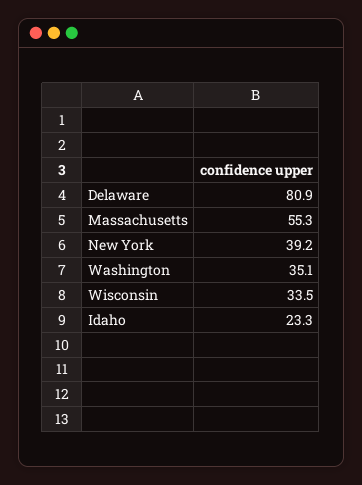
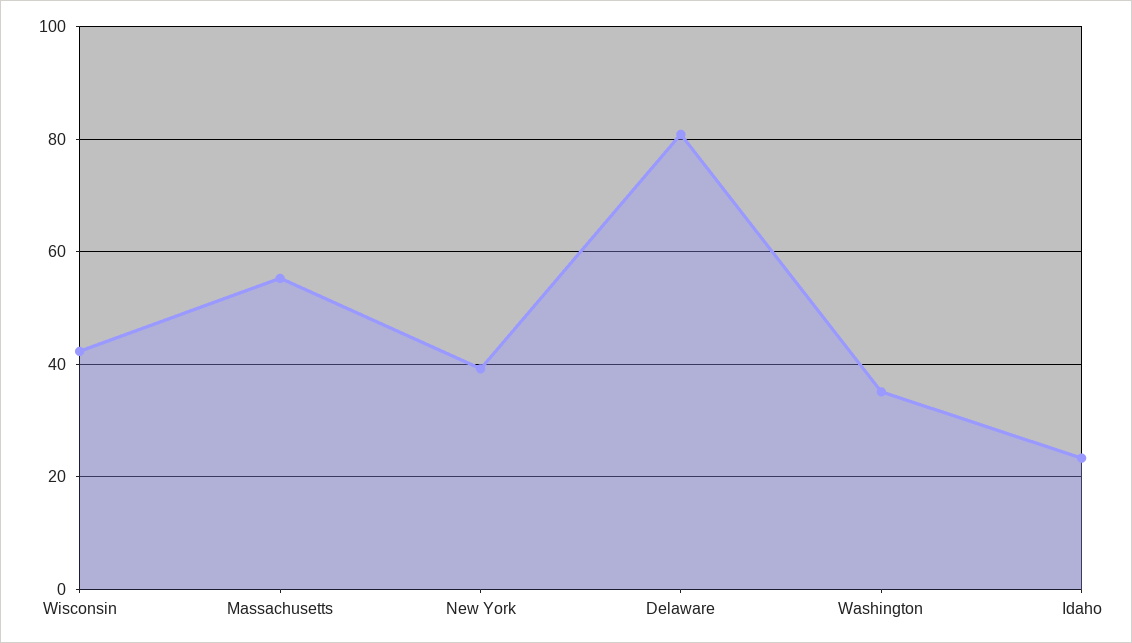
Wisconsin: 33.5 -> 42

